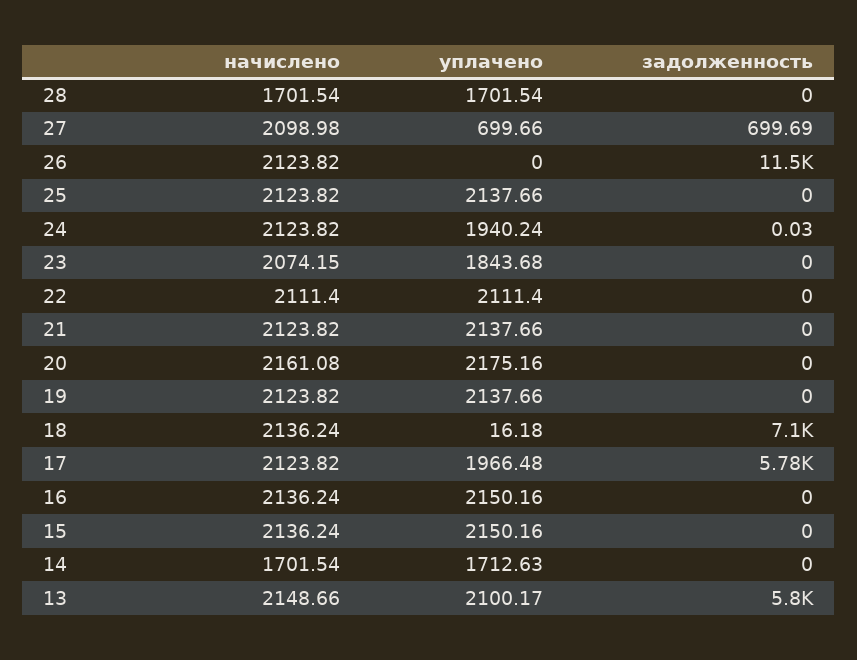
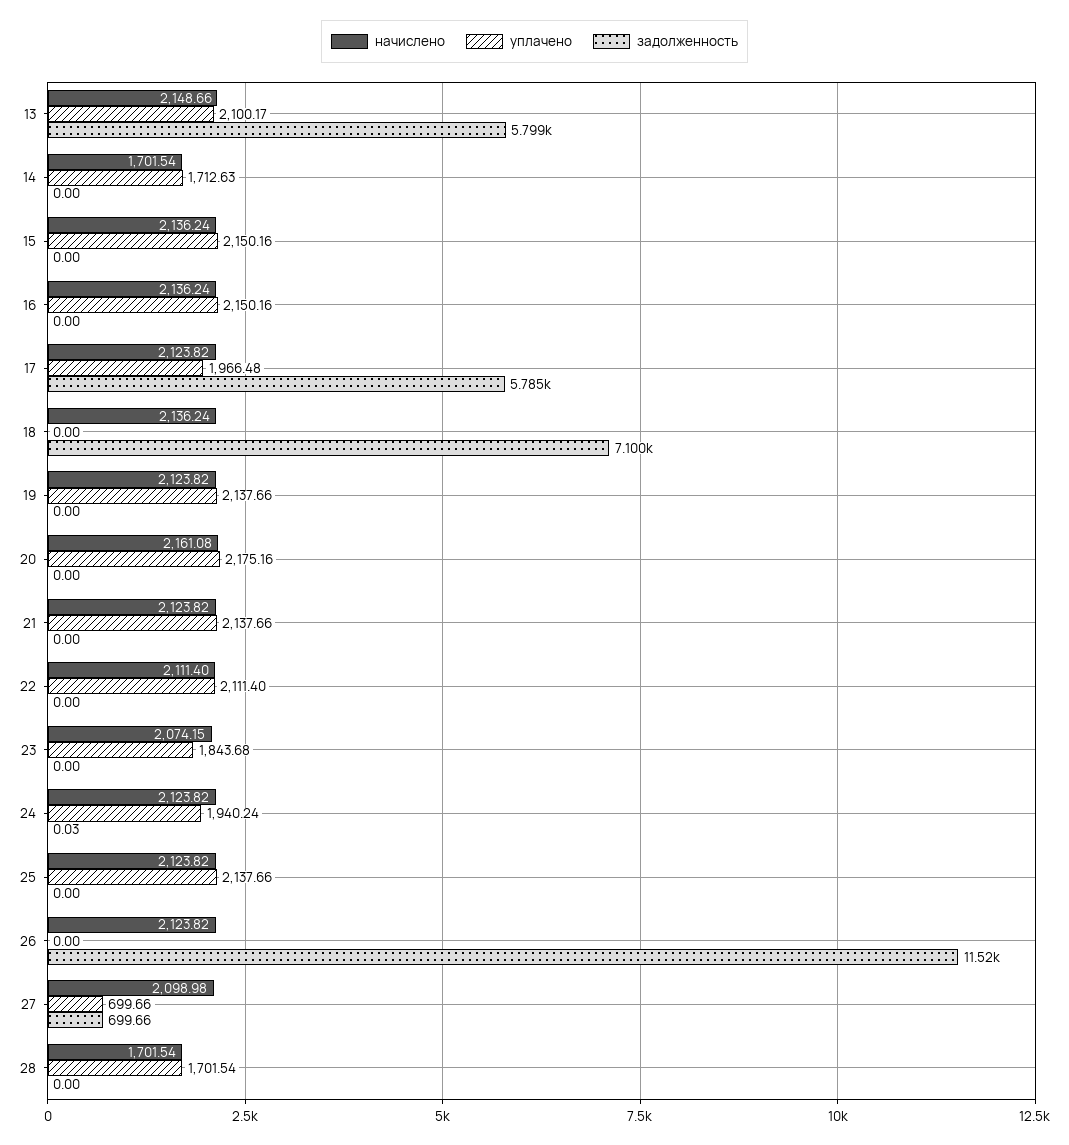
задолженность, 27: 699.69 -> 699.66
уплачено, 18: 16.18 -> 0

